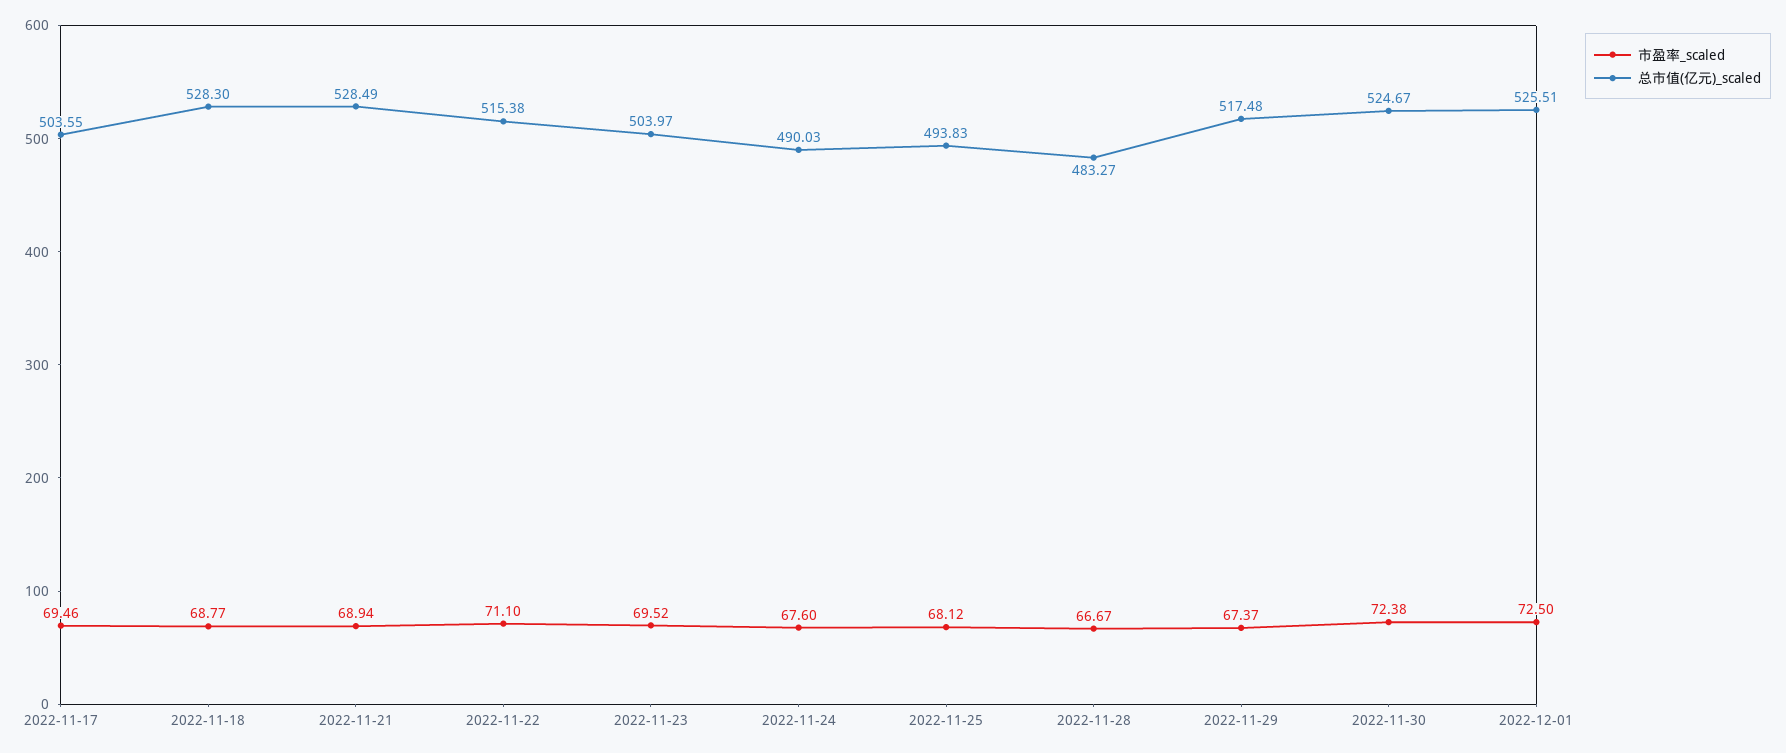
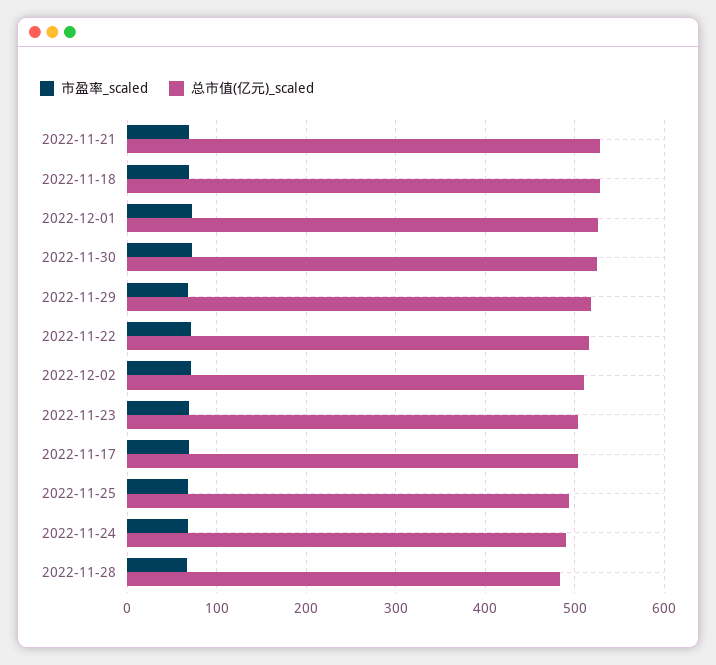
市盈率_scaled, 2022-12-02: none -> 70
总市值(亿元)_scaled, 2022-12-02: none -> 510

